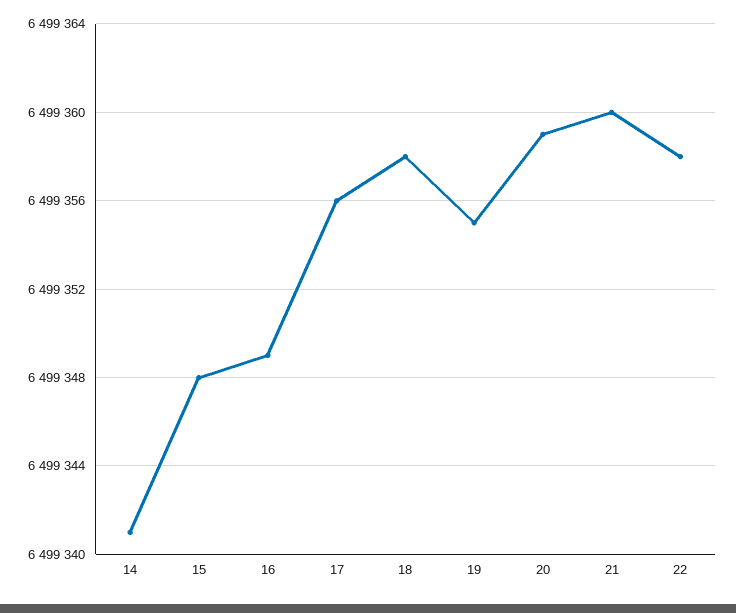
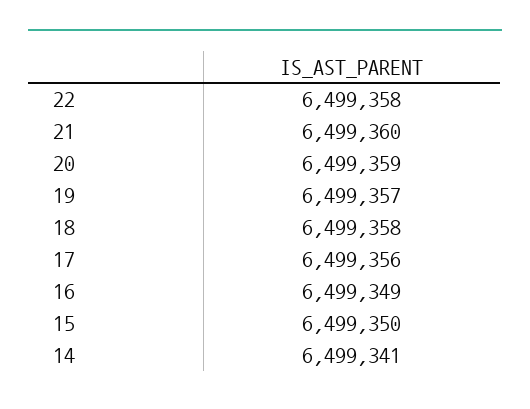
15: 6499348 -> 6499350
19: 6499355 -> 6499357

